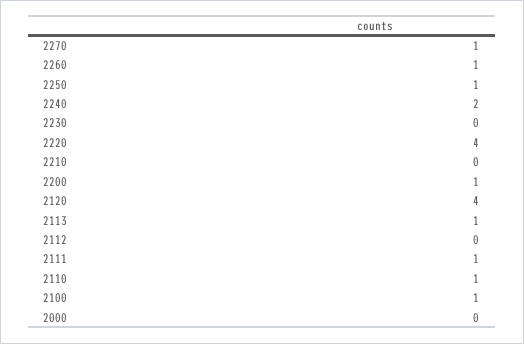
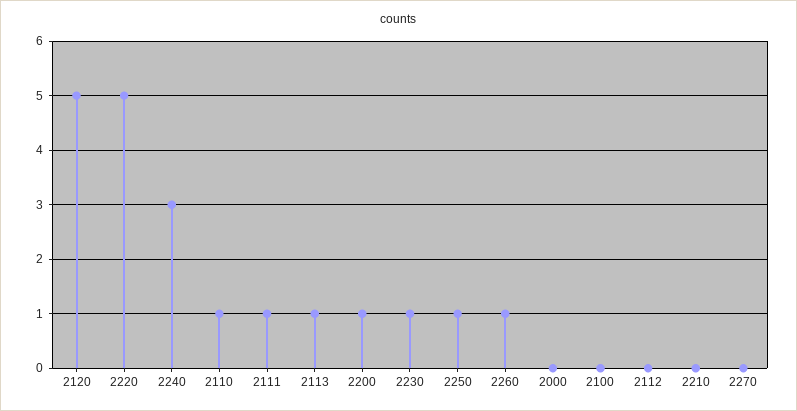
2270: 1 -> 0
2240: 2 -> 3
2230: 0 -> 1
2220: 4 -> 5
2120: 4 -> 5
2100: 1 -> 0

